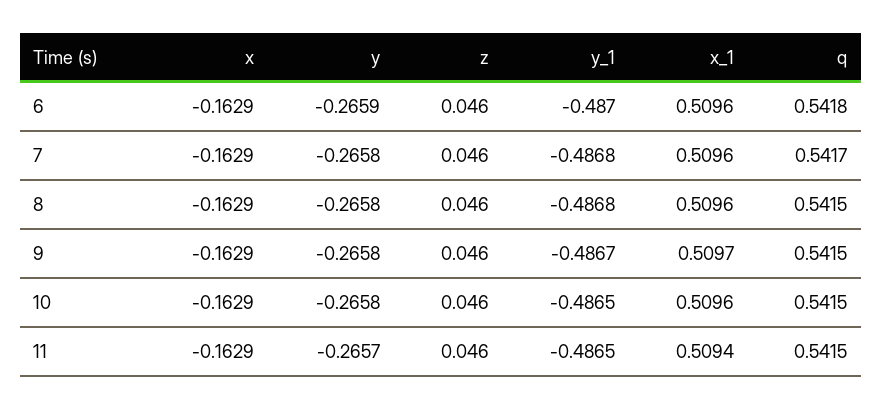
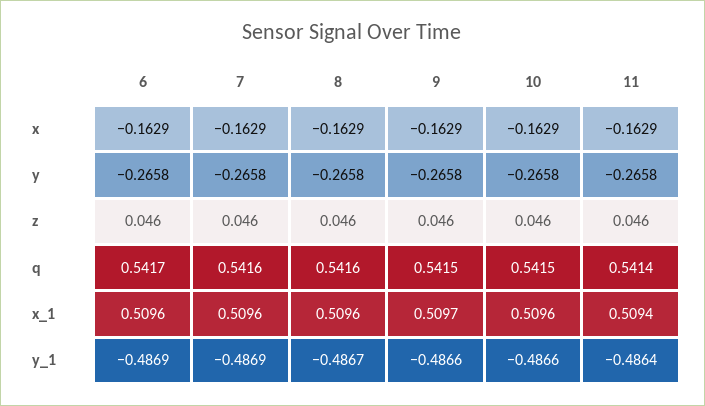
y, 6: -0.2659 -> -0.2658
y_1, 6: -0.487 -> -0.4869
q, 6: 0.5418 -> 0.5417
y_1, 7: -0.4868 -> -0.4869
q, 7: 0.5417 -> 0.5416
y_1, 8: -0.4868 -> -0.4867
q, 8: 0.5415 -> 0.5416
y_1, 9: -0.4867 -> -0.4866
y_1, 10: -0.4865 -> -0.4866
y, 11: -0.2657 -> -0.2658
y_1, 11: -0.4865 -> -0.4864
q, 11: 0.5415 -> 0.5414

